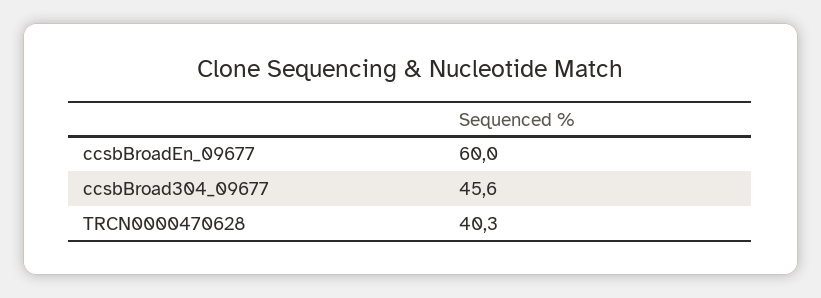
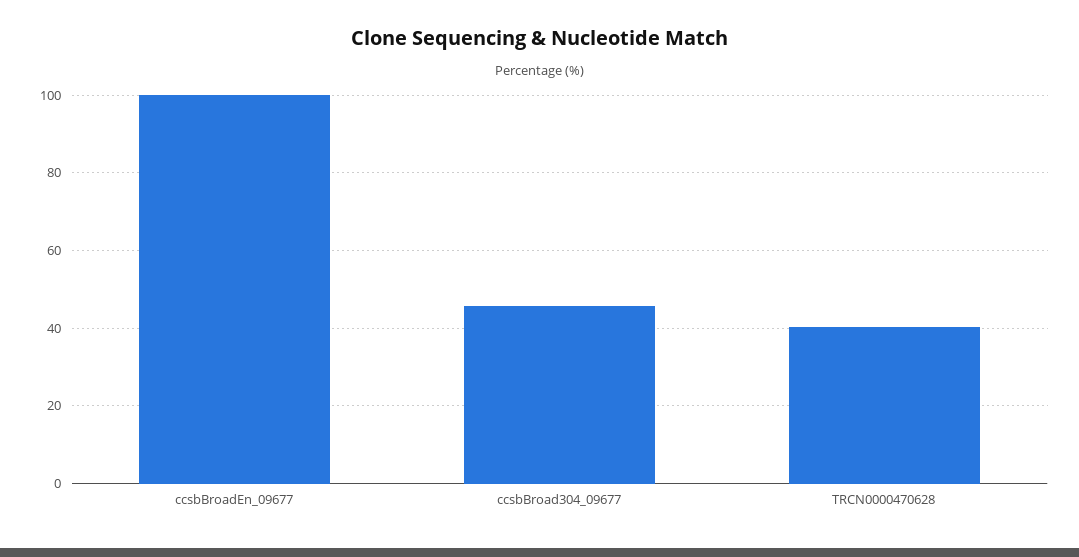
ccsbBroadEn_09677: 60 -> 100

